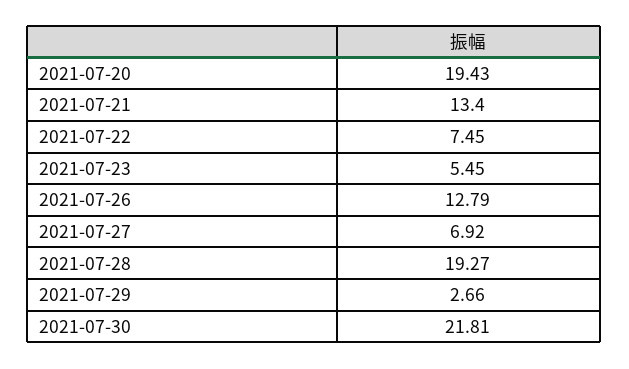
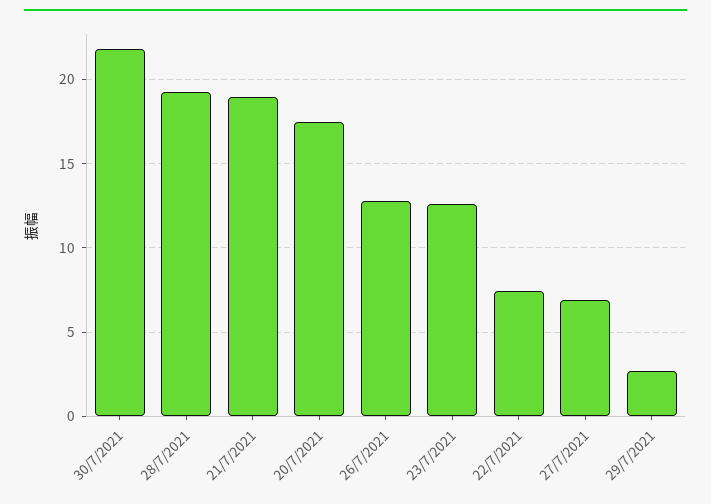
2021-07-20: 19.43 -> 17.5
2021-07-21: 13.4 -> 19
2021-07-23: 5.45 -> 12.5

